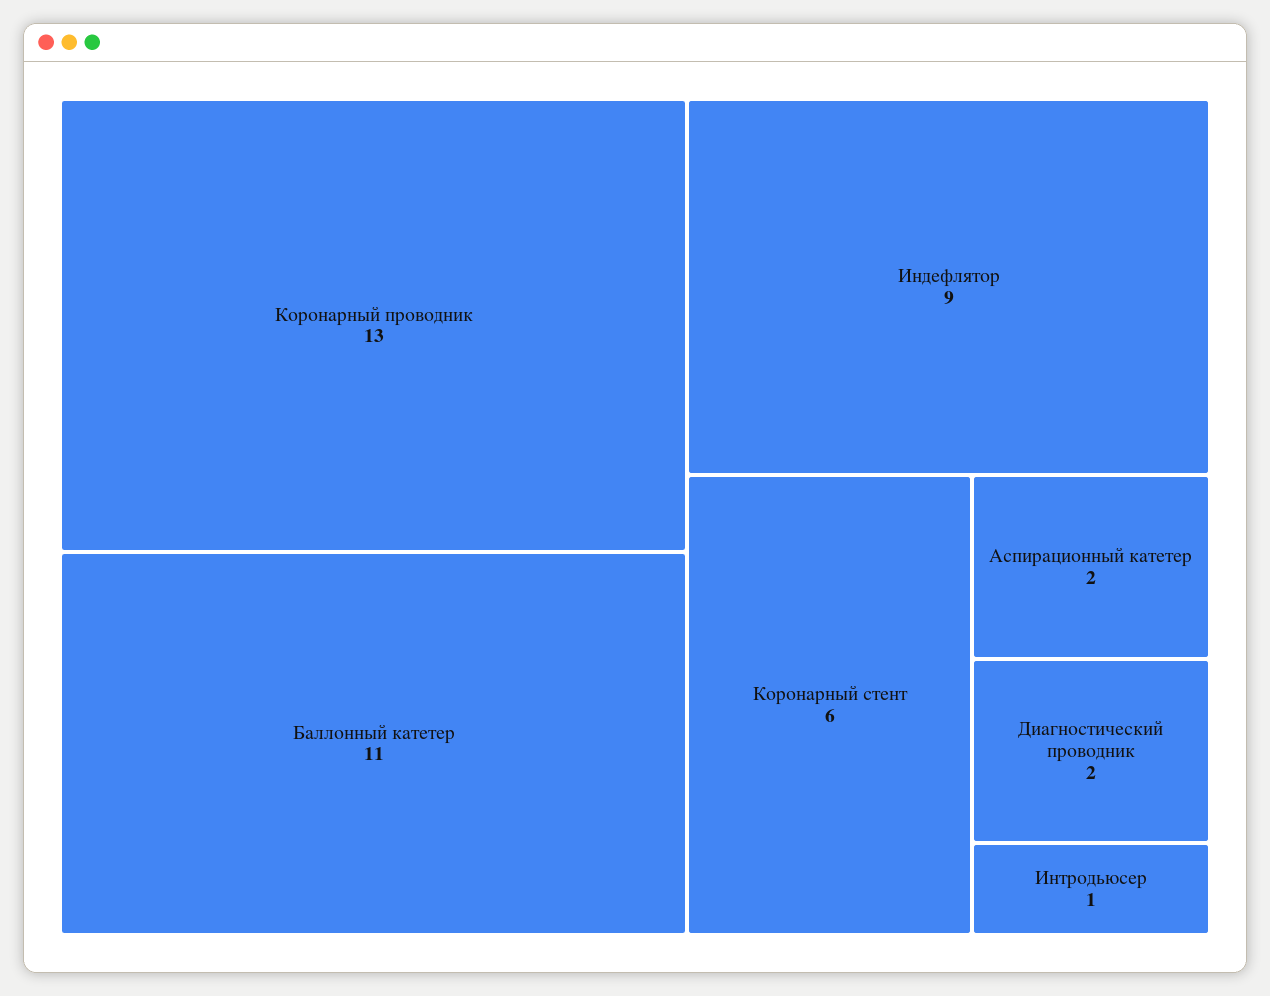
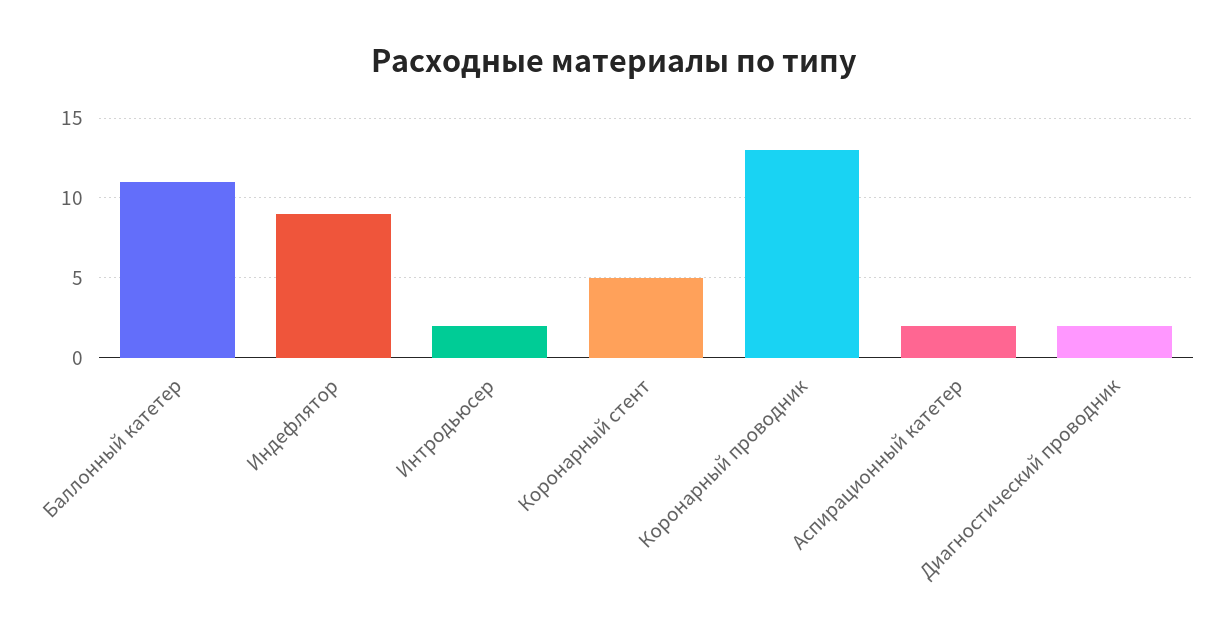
Коронарный стент: 6 -> 5
Интродьюсер: 1 -> 2

